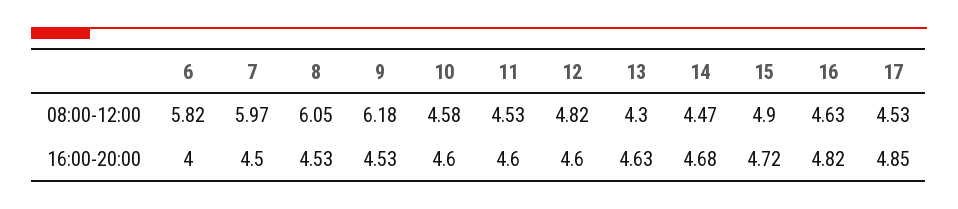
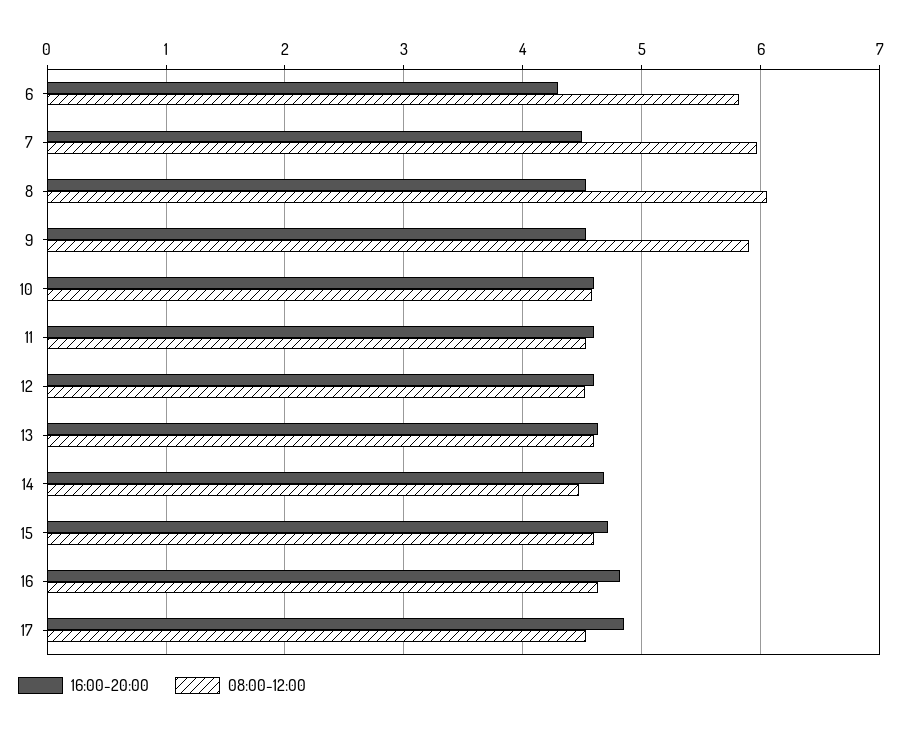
08:00-12:00, 9: 6.18 -> 5.9
08:00-12:00, 12: 4.82 -> 4.5
08:00-12:00, 13: 4.3 -> 4.6
08:00-12:00, 15: 4.9 -> 4.6
16:00-20:00, 6: 4 -> 4.3

